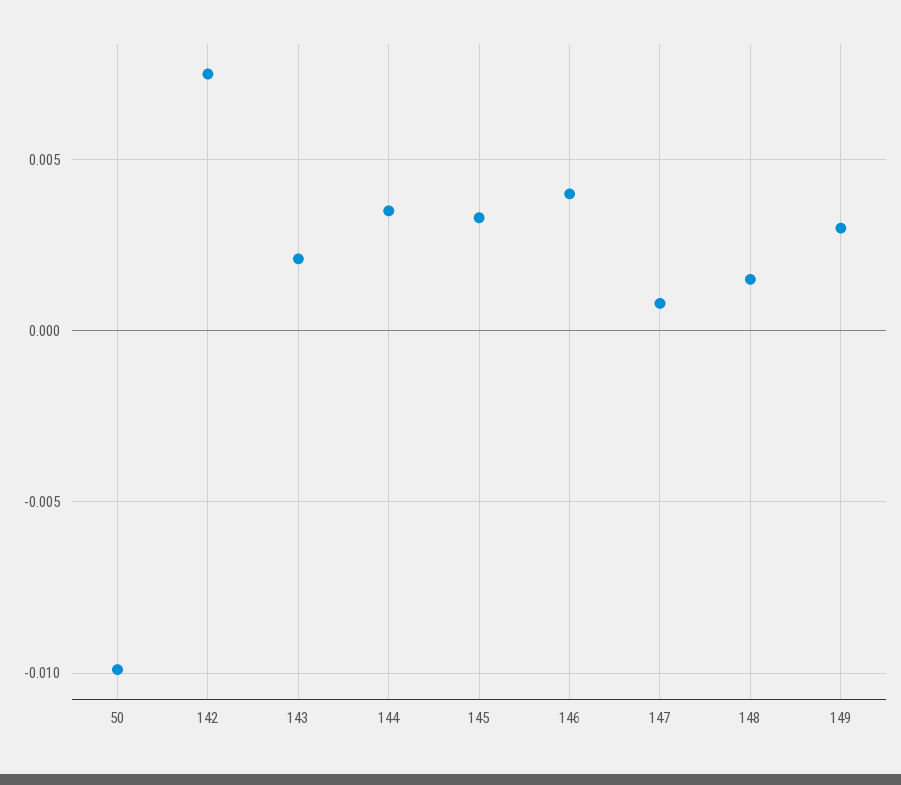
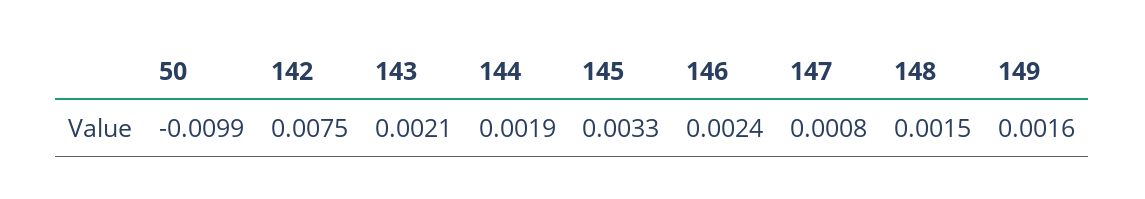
144: 0.0035 -> 0.0019
146: 0.004 -> 0.0024
149: 0.003 -> 0.0016

